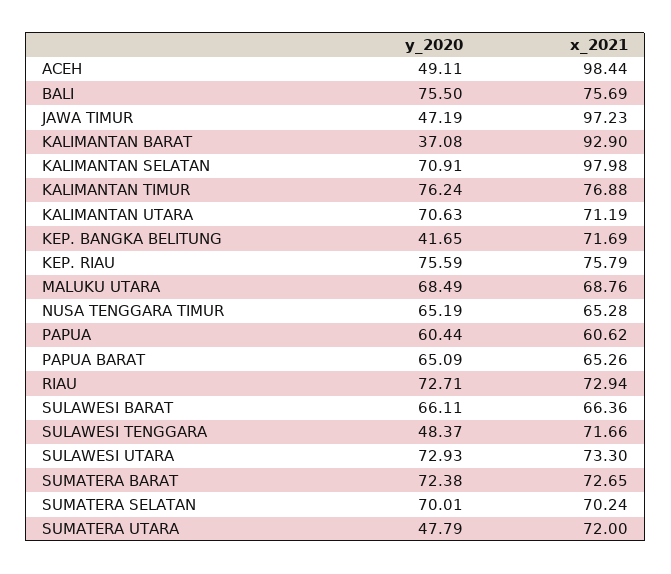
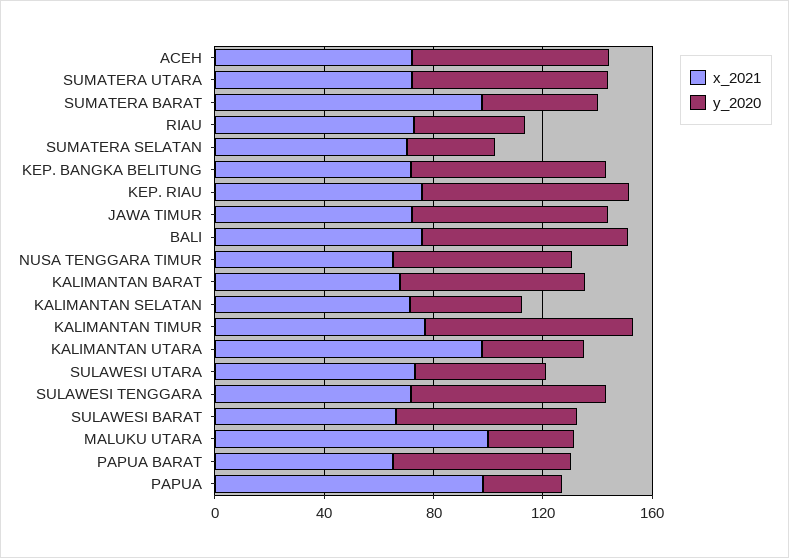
y_2020, ACEH: 49.11 -> 70
x_2021, ACEH: 98.44 -> 70
y_2020, JAWA TIMUR: 47.19 -> 70
x_2021, JAWA TIMUR: 97.23 -> 70
y_2020, KALIMANTAN BARAT: 37.08 -> 70
x_2021, KALIMANTAN BARAT: 92.9 -> 70
y_2020, KALIMANTAN SELATAN: 70.91 -> 40
x_2021, KALIMANTAN SELATAN: 97.98 -> 70
y_2020, KALIMANTAN UTARA: 70.63 -> 40
x_2021, KALIMANTAN UTARA: 71.19 -> 100
y_2020, KEP. BANGKA BELITUNG: 41.65 -> 70
y_2020, MALUKU UTARA: 68.49 -> 30
x_2021, MALUKU UTARA: 68.76 -> 100
y_2020, PAPUA: 60.44 -> 30
x_2021, PAPUA: 60.62 -> 100
y_2020, RIAU: 72.71 -> 40
y_2020, SULAWESI TENGGARA: 48.37 -> 70
y_2020, SULAWESI UTARA: 72.93 -> 50
y_2020, SUMATERA BARAT: 72.38 -> 40
x_2021, SUMATERA BARAT: 72.65 -> 100
y_2020, SUMATERA SELATAN: 70.01 -> 30
y_2020, SUMATERA UTARA: 47.79 -> 70

